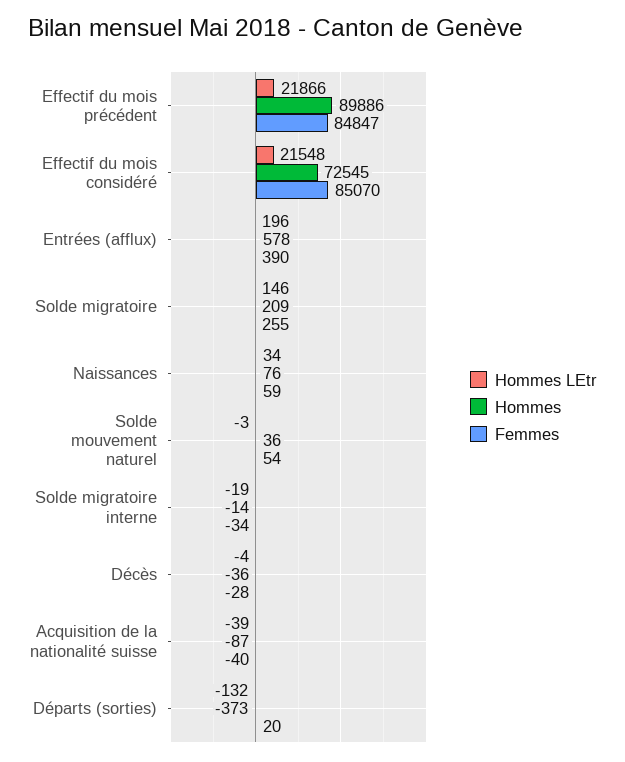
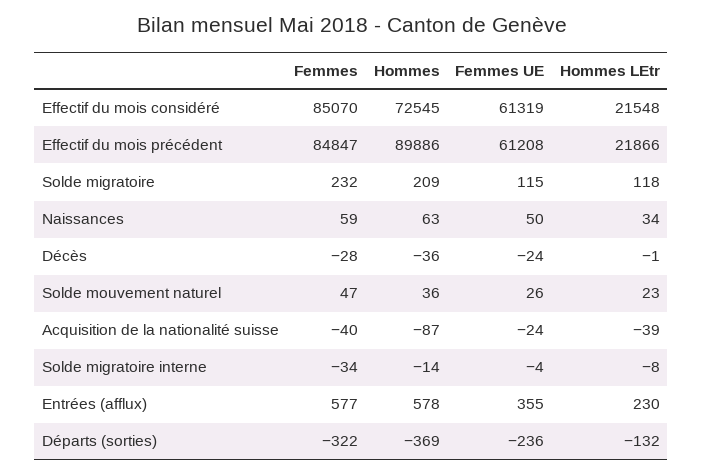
Hommes LEtr, Entrées (afflux): 196 -> 230
Femmes, Entrées (afflux): 390 -> 577
Hommes LEtr, Solde migratoire: 146 -> 118
Femmes, Solde migratoire: 255 -> 232
Hommes, Naissances: 76 -> 63
Hommes LEtr, Solde mouvement naturel: -3 -> 23
Femmes, Solde mouvement naturel: 54 -> 47
Hommes LEtr, Solde migratoire interne: -19 -> -8
Hommes LEtr, Décès: -4 -> -1
Hommes, Départs (sorties): -373 -> -369
Femmes, Départs (sorties): 20 -> -322
Femmes UE, Effectif du mois considéré: none -> 61319
Femmes UE, Effectif du mois précédent: none -> 61208
Femmes UE, Solde migratoire: none -> 115
Femmes UE, Naissances: none -> 50
Femmes UE, Décès: none -> -24
Femmes UE, Solde mouvement naturel: none -> 26
Femmes UE, Acquisition de la nationalité suisse: none -> -24
Femmes UE, Solde migratoire interne: none -> -4
Femmes UE, Entrées (afflux): none -> 355
Femmes UE, Départs (sorties): none -> -236

